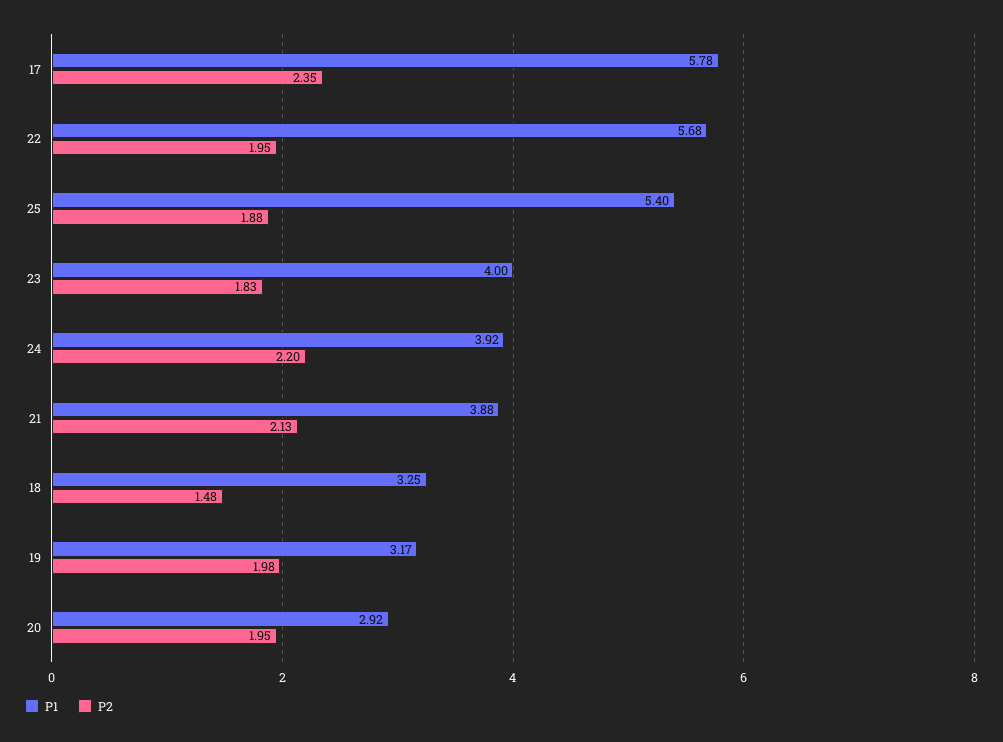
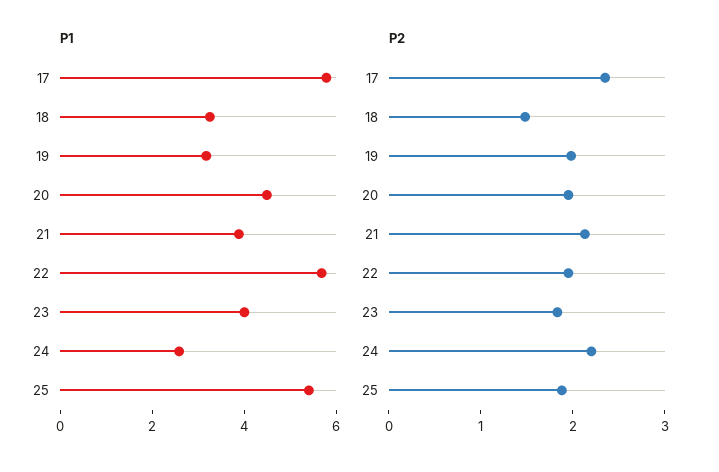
P1, 24: 3.92 -> 2.5
P1, 20: 2.92 -> 4.5

